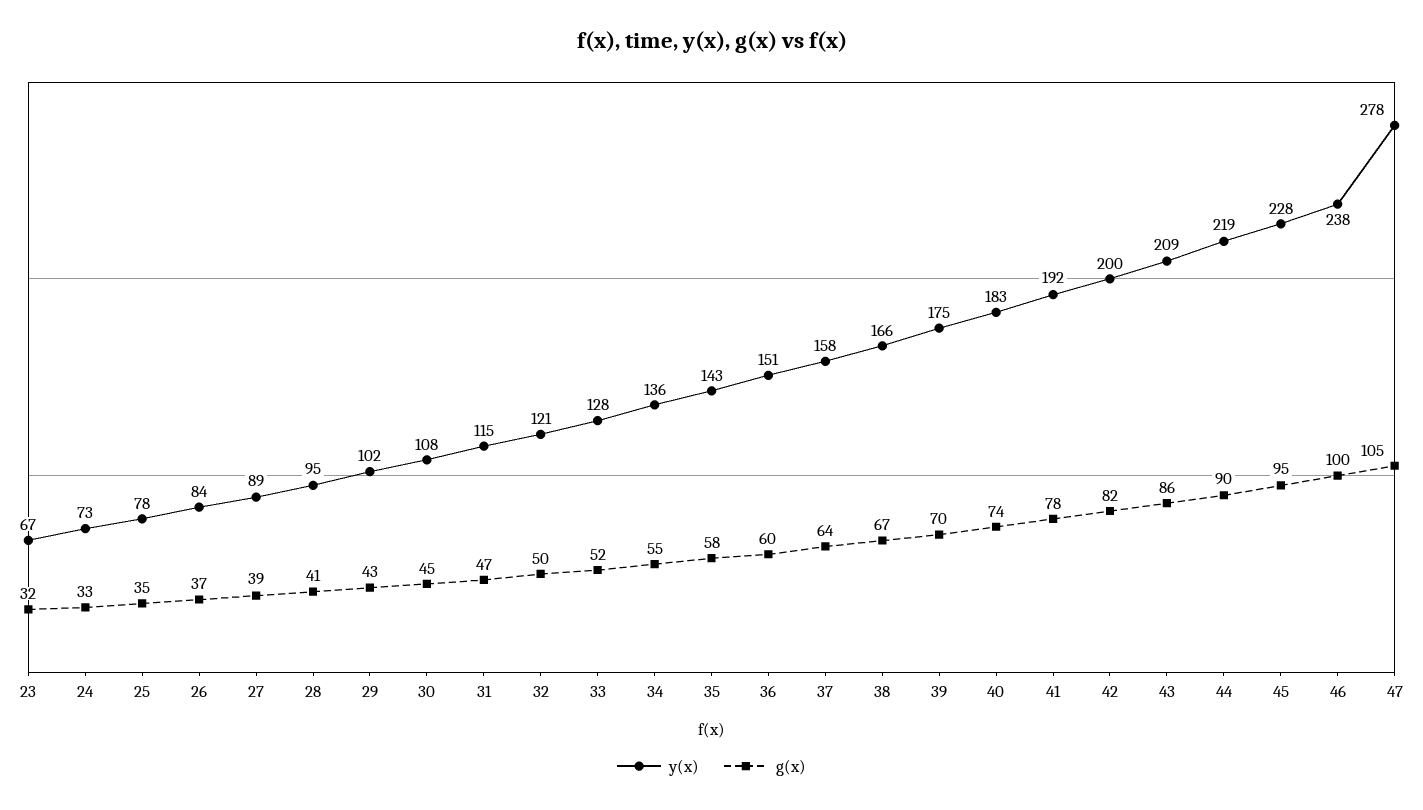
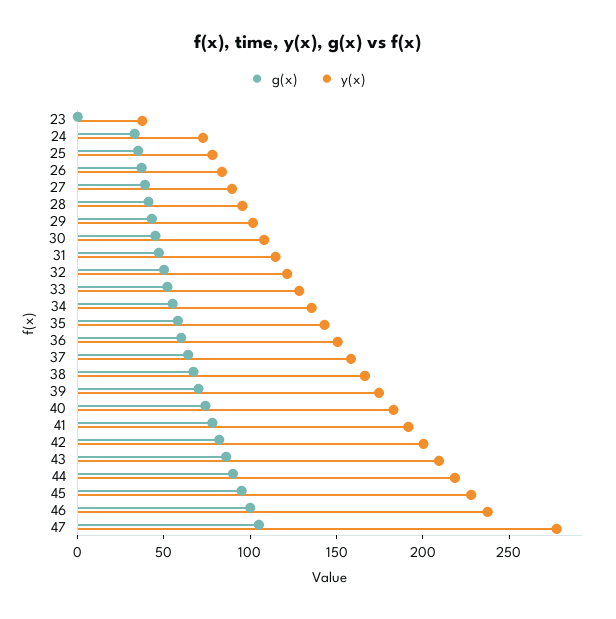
y(x), 23: 67 -> 40
g(x), 23: 32 -> 0

